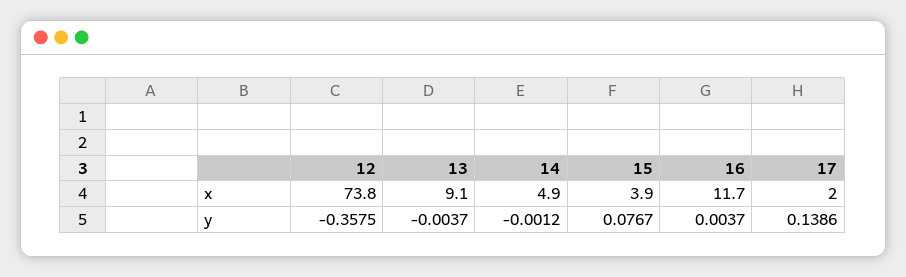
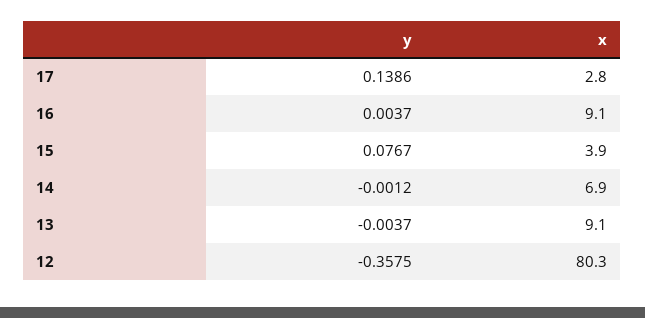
12, x: 73.8 -> 80.3
14, x: 4.9 -> 6.9
16, x: 11.7 -> 9.1
17, x: 2 -> 2.8

